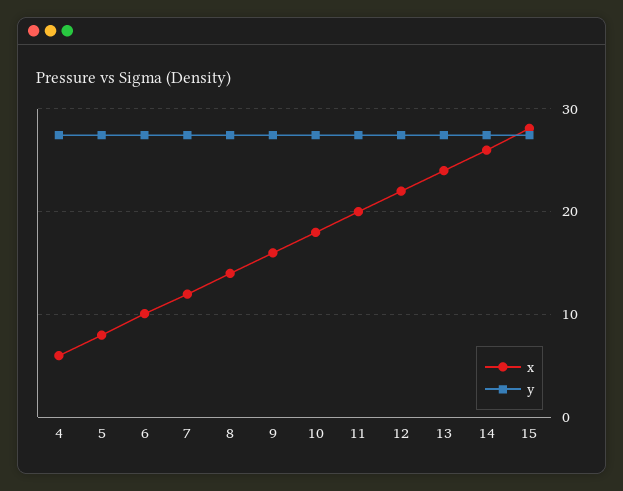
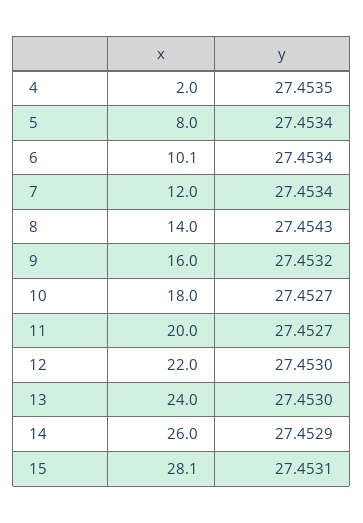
x, 4: 6 -> 2

